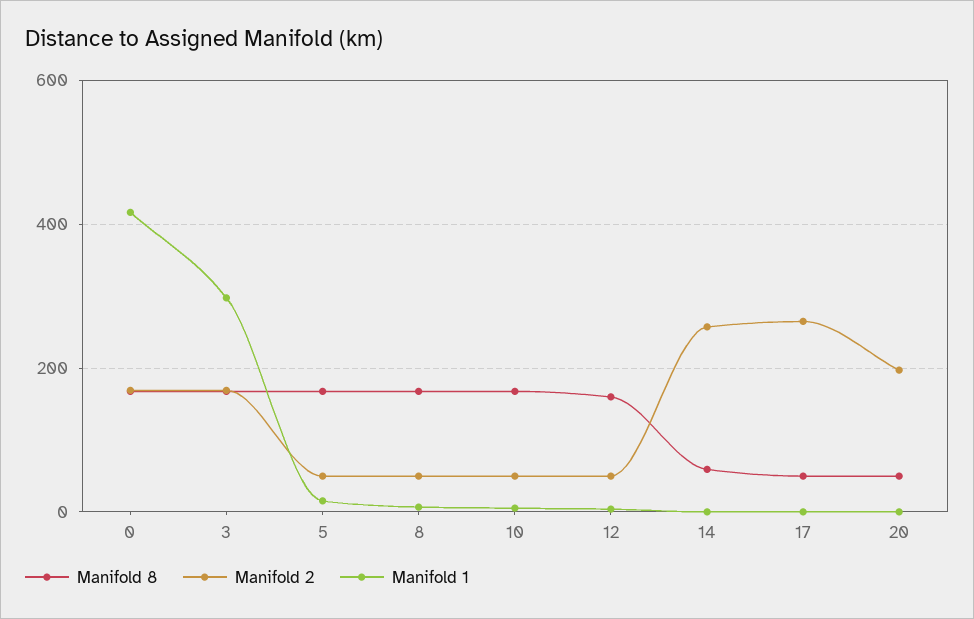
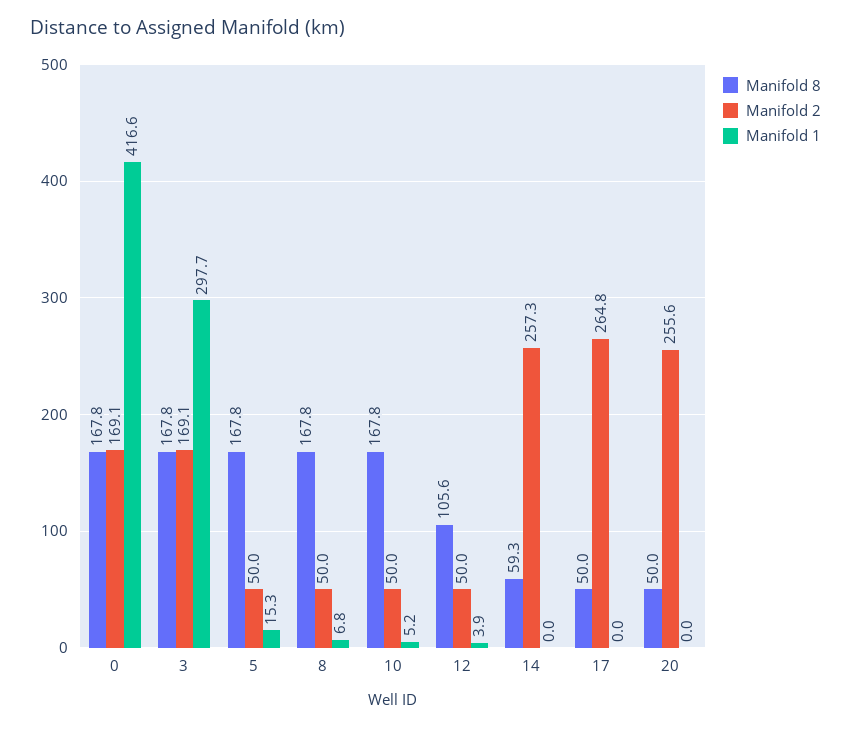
Manifold 8, 12: 160 -> 105.6
Manifold 2, 20: 200 -> 255.6

